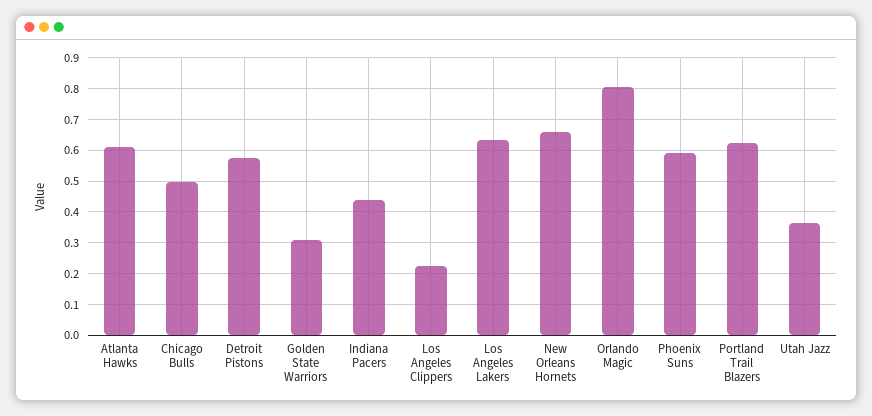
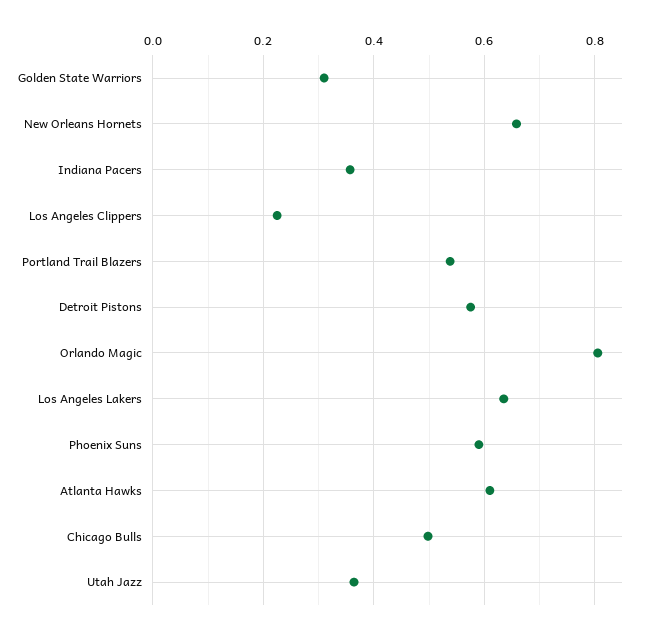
Indiana Pacers: 0.44 -> 0.36
Portland Trail Blazers: 0.62 -> 0.54

